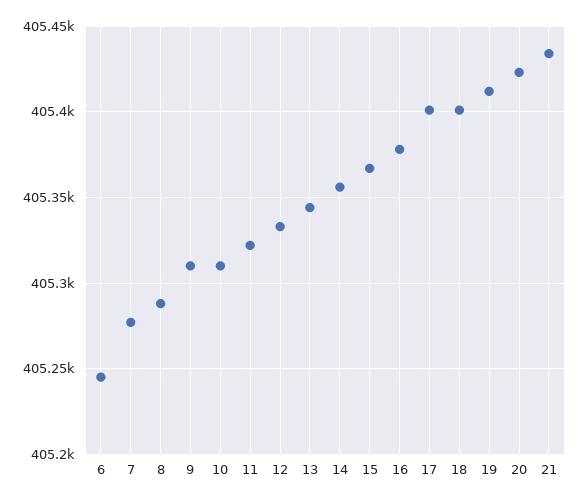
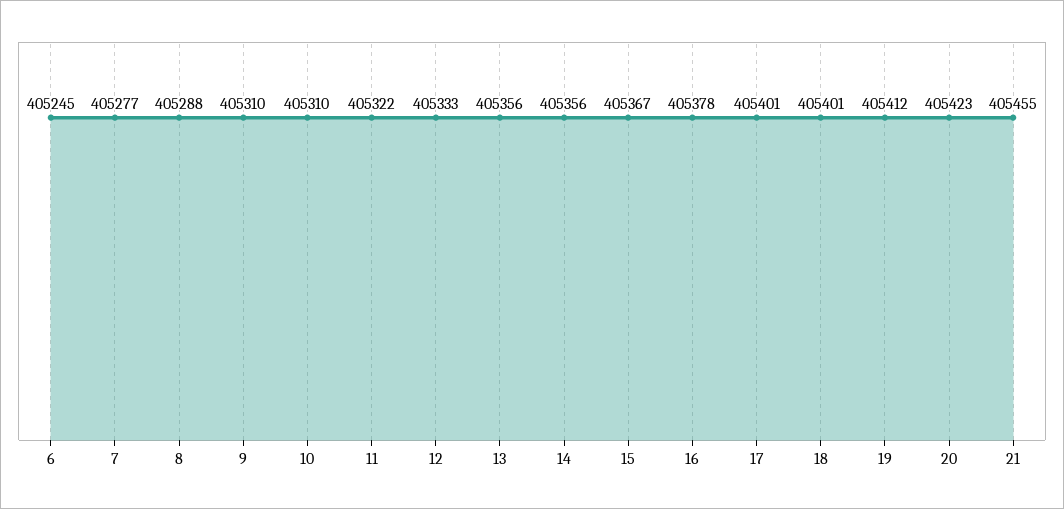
13: 405345 -> 405356
21: 405435 -> 405455

